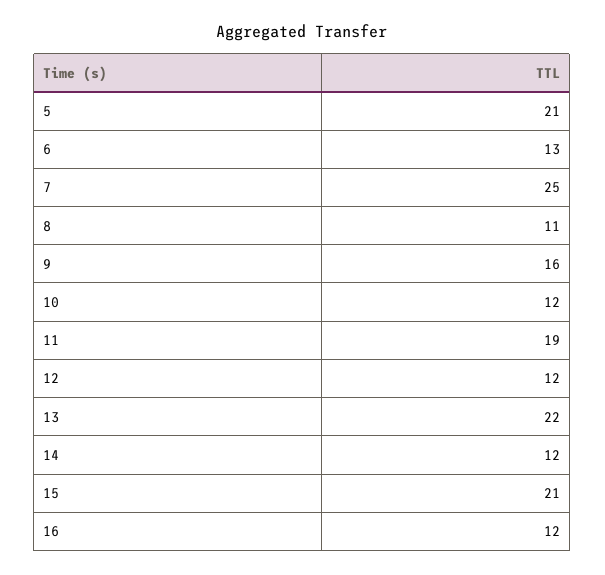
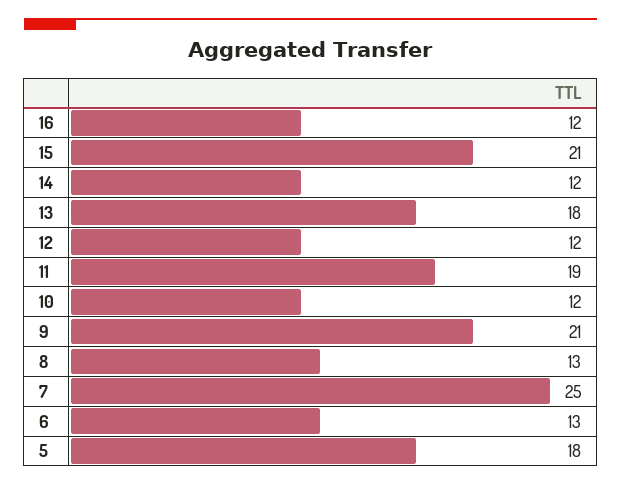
5: 21 -> 18
8: 11 -> 13
9: 16 -> 21
13: 22 -> 18

